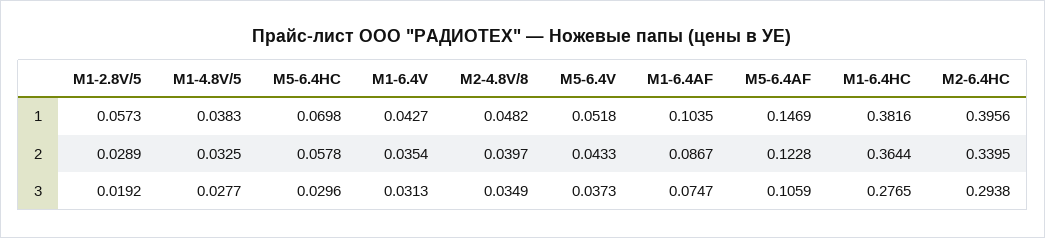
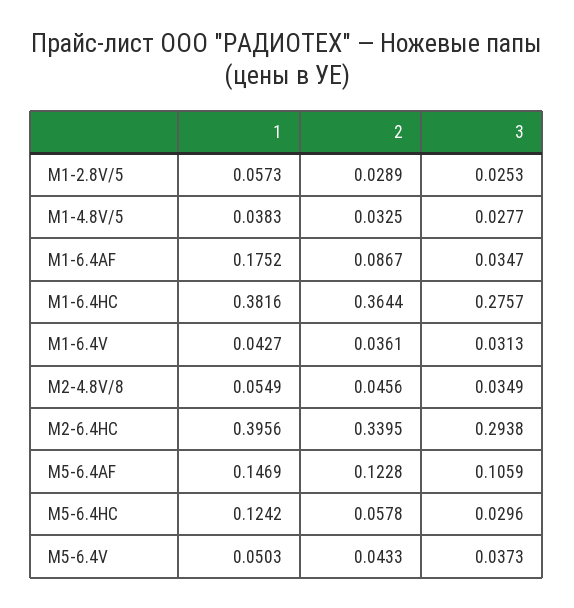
M5-6.4HC, 1: 0.0698 -> 0.1242
M2-4.8V/8, 1: 0.0482 -> 0.0549
M5-6.4V, 1: 0.0518 -> 0.0503
M1-6.4AF, 1: 0.1035 -> 0.1752
M1-6.4V, 2: 0.0354 -> 0.0361
M2-4.8V/8, 2: 0.0397 -> 0.0456
M1-2.8V/5, 3: 0.0192 -> 0.0253
M1-6.4AF, 3: 0.0747 -> 0.0347
M1-6.4HC, 3: 0.2765 -> 0.2757

